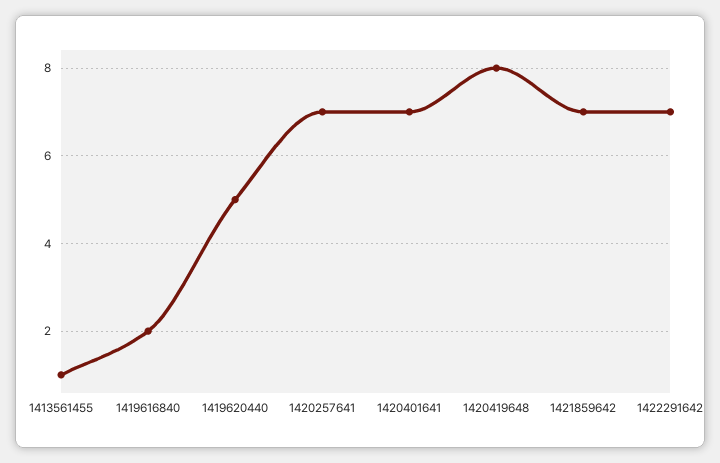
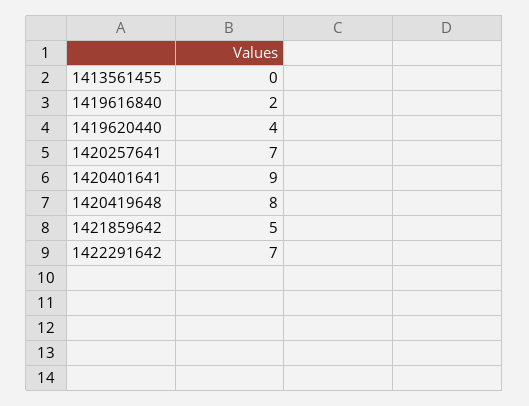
1413561455: 1 -> 0
1419620440: 5 -> 4
1420401641: 7 -> 9
1421859642: 7 -> 5

